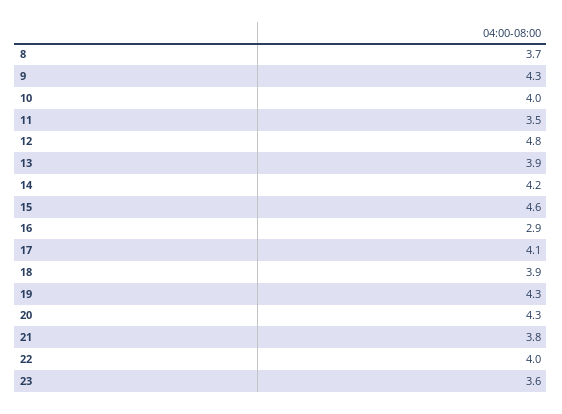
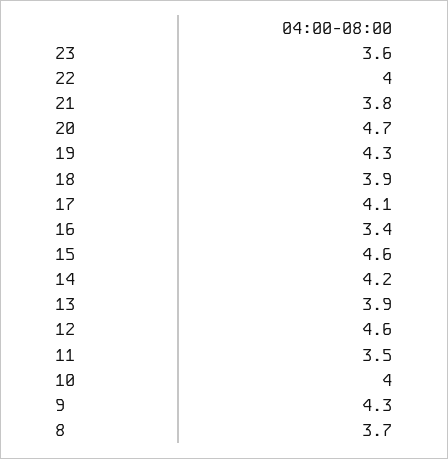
12: 4.8 -> 4.6
16: 2.9 -> 3.4
20: 4.3 -> 4.7

